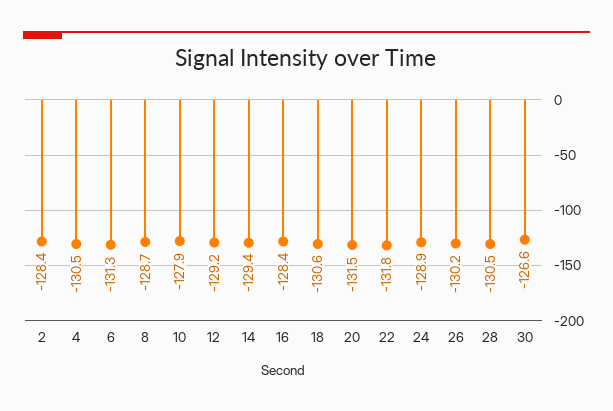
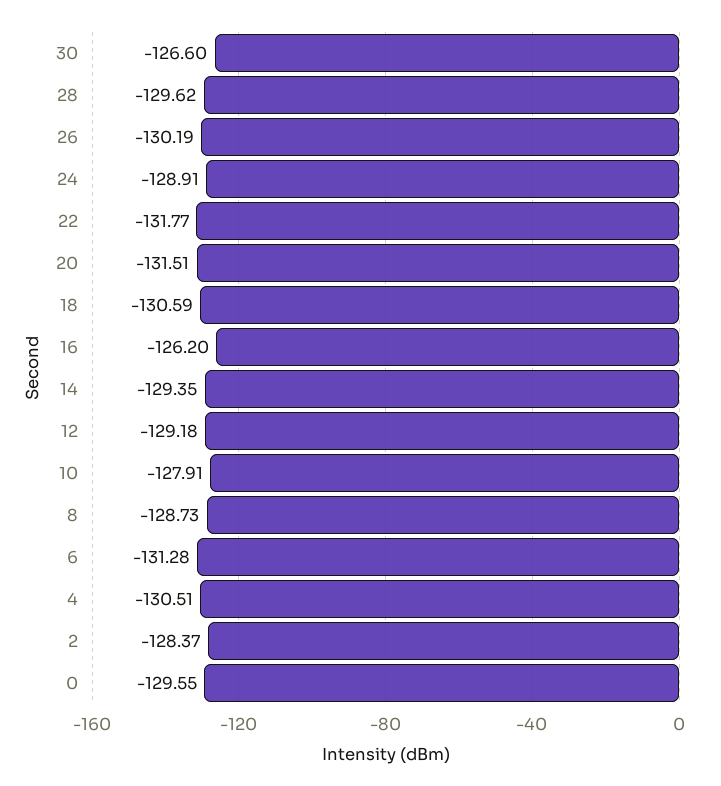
16: -128.4 -> -126.2
28: -130.5 -> -129.62
0: none -> -129.55

